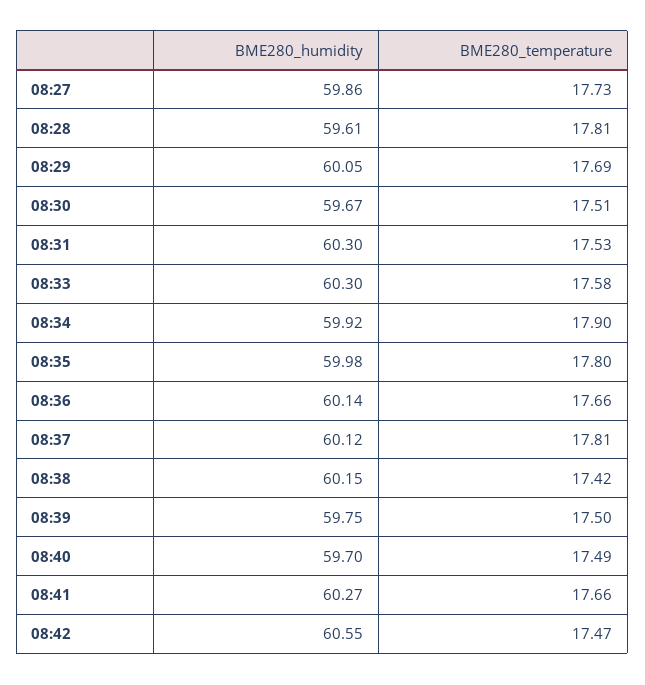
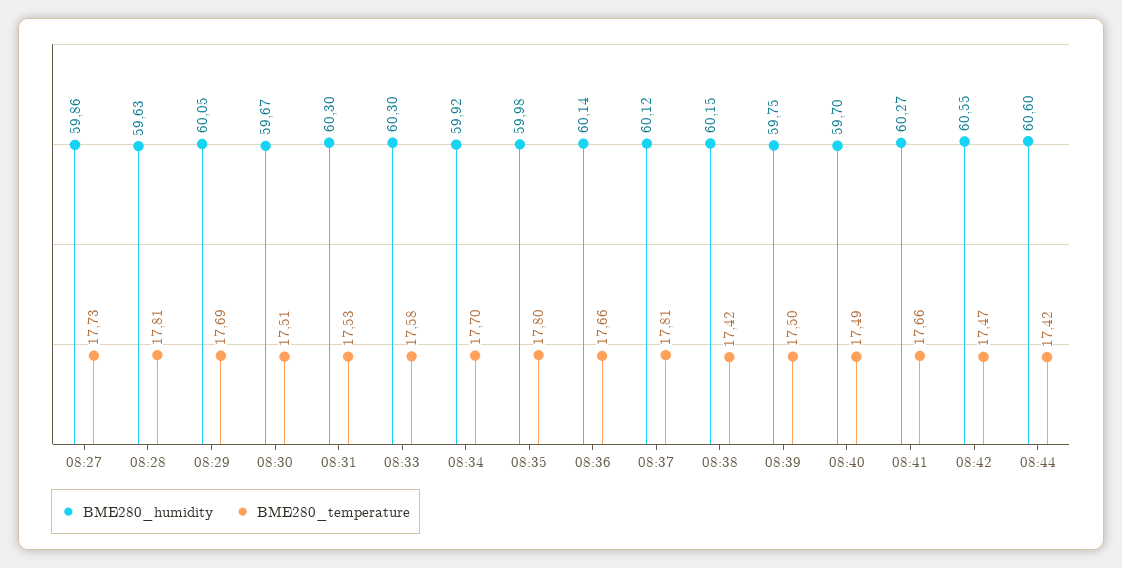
BME280_humidity, 08:28: 59.61 -> 59.63
BME280_temperature, 08:34: 17.9 -> 17.7
BME280_humidity, 08:44: none -> 60.6
BME280_temperature, 08:44: none -> 17.42

